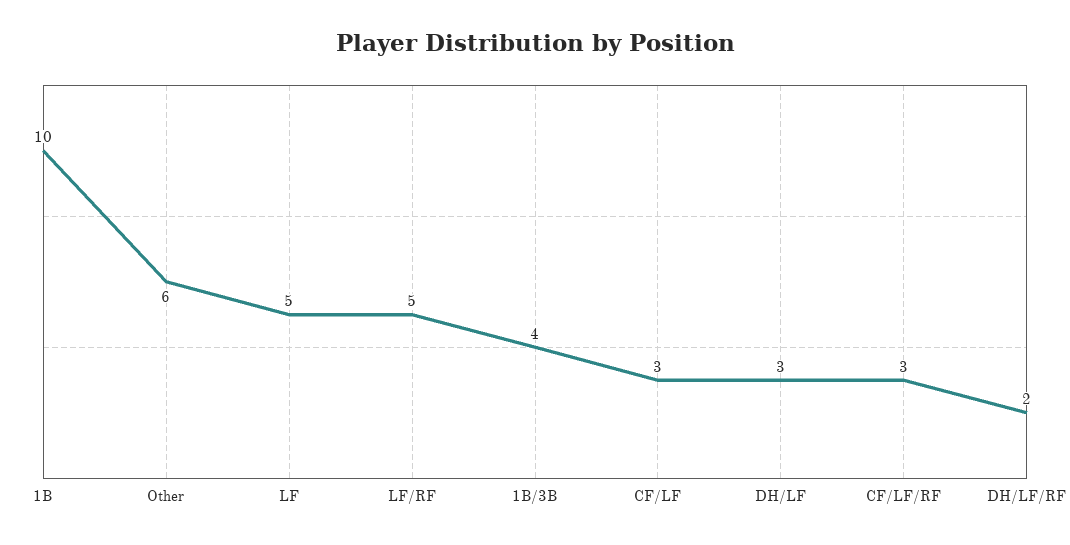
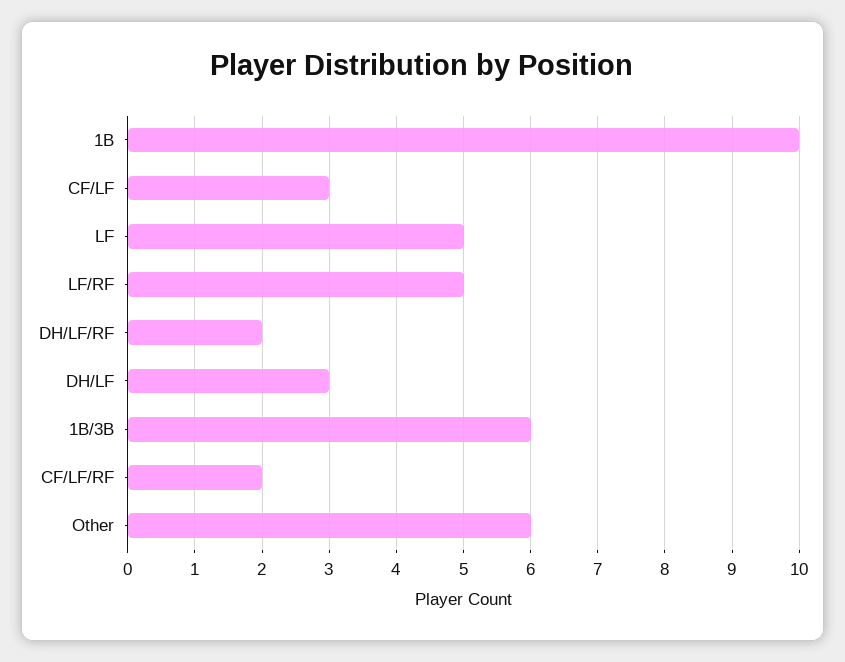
1B/3B: 4 -> 6
CF/LF/RF: 3 -> 2

